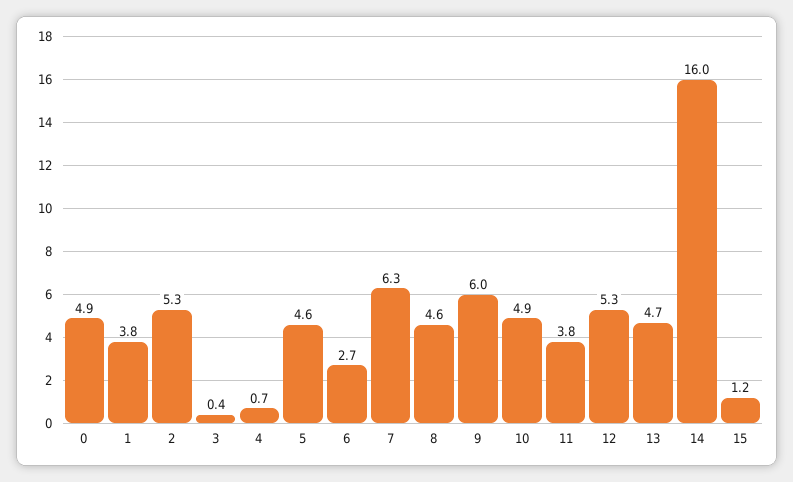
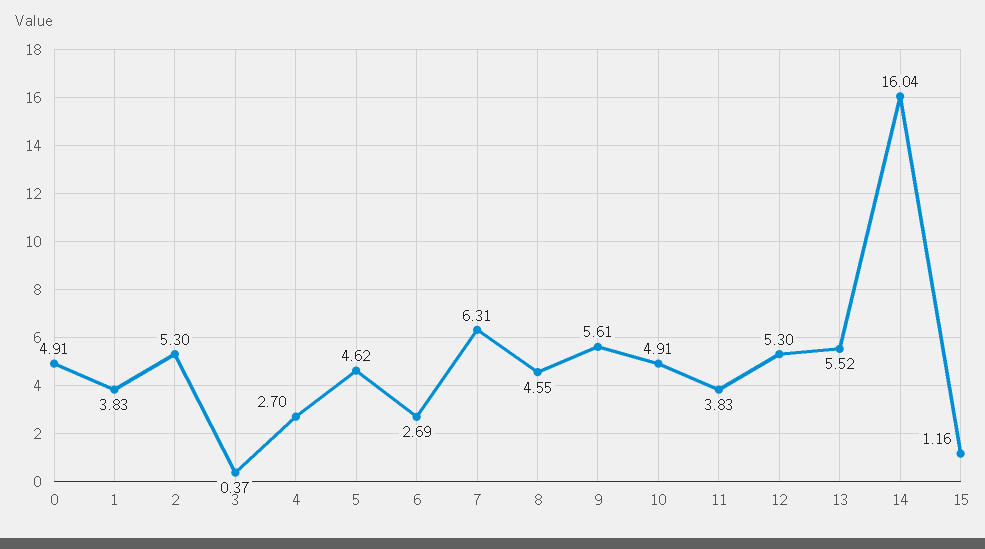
4: 0.7 -> 2.7
9: 6 -> 5.61
13: 4.7 -> 5.52

